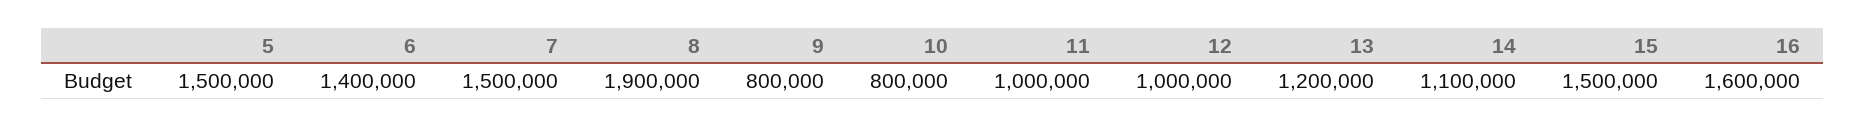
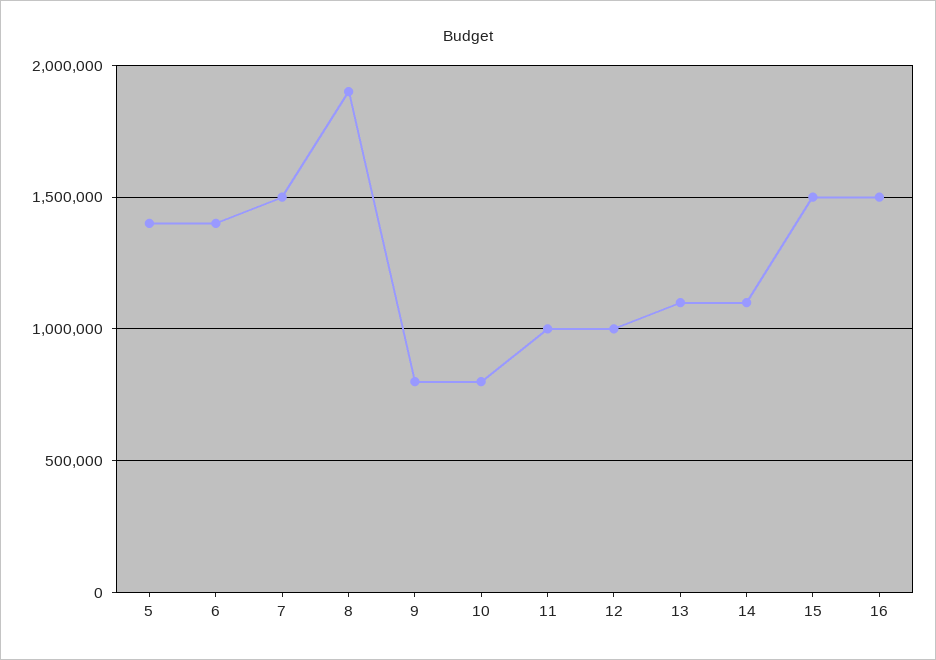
5: 1500000 -> 1400000
13: 1200000 -> 1100000
16: 1600000 -> 1500000

